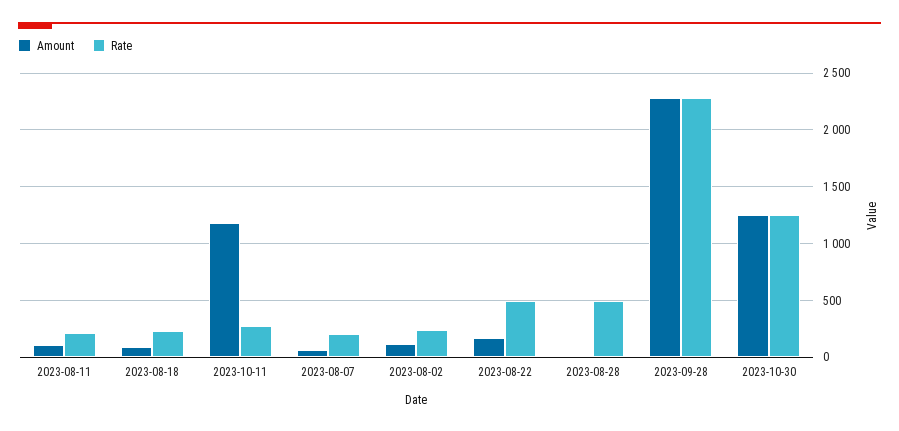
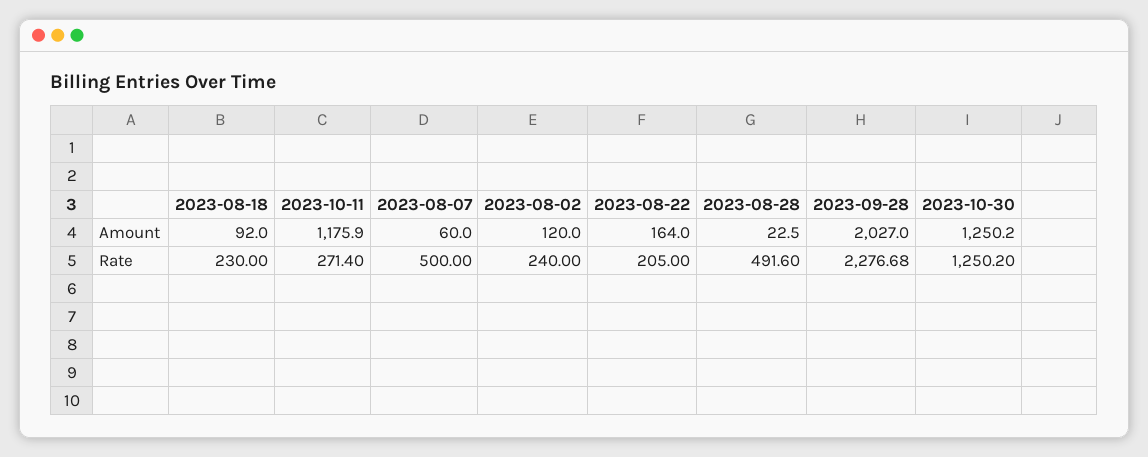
Amount, 2023-08-11: 100 -> none
Rate, 2023-08-11: 200 -> none
Rate, 2023-08-07: 200 -> 500
Rate, 2023-08-22: 500 -> 205
Amount, 2023-09-28: 2300 -> 2027

